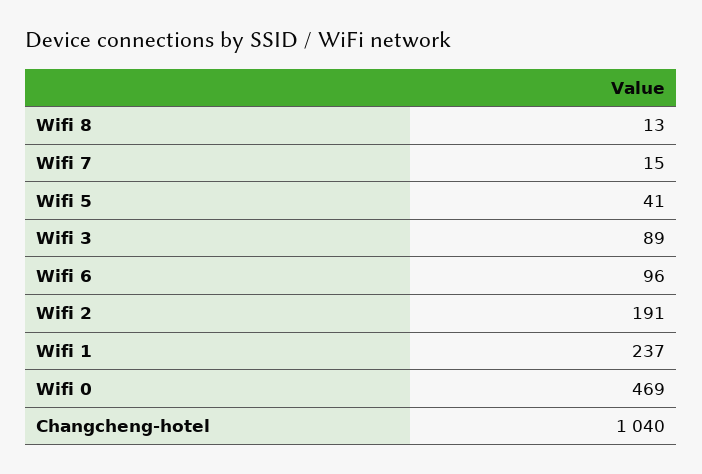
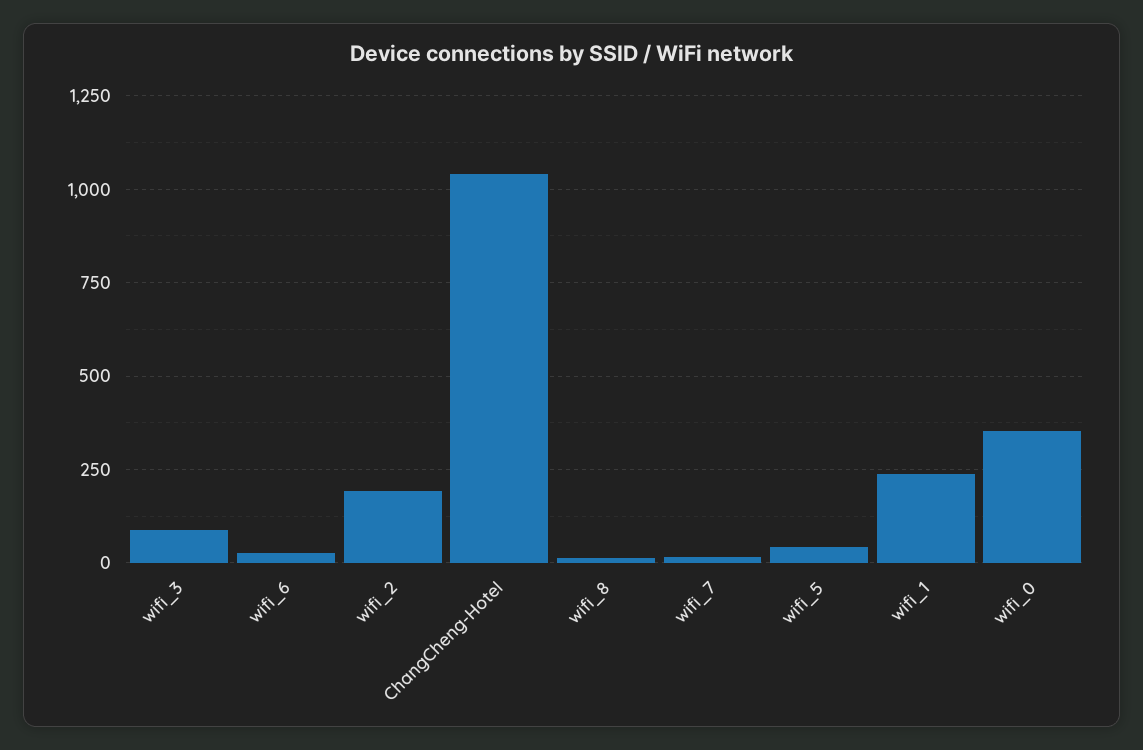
Wifi 6: 96 -> 25
Wifi 0: 469 -> 350

